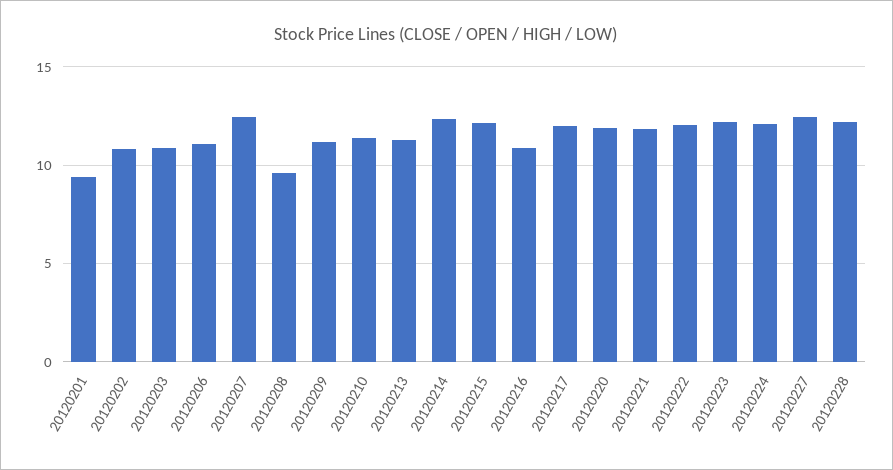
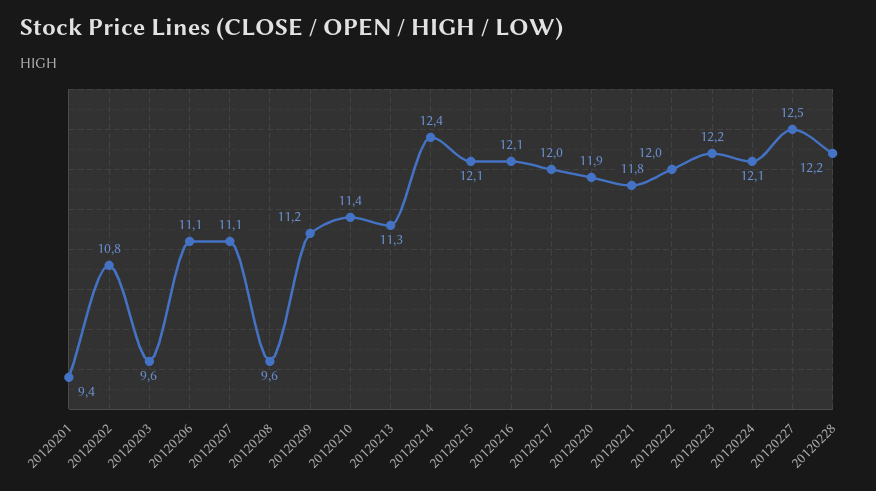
20120203: 11 -> 9.6
20120207: 12.5 -> 11.1
20120216: 11 -> 12.1

